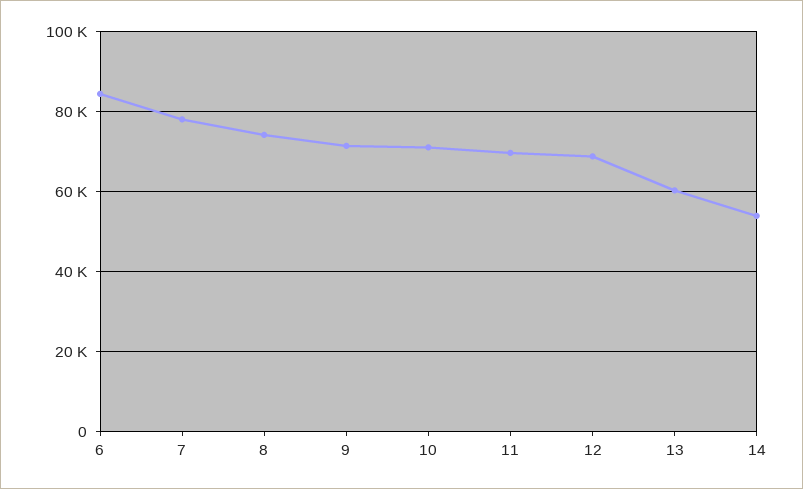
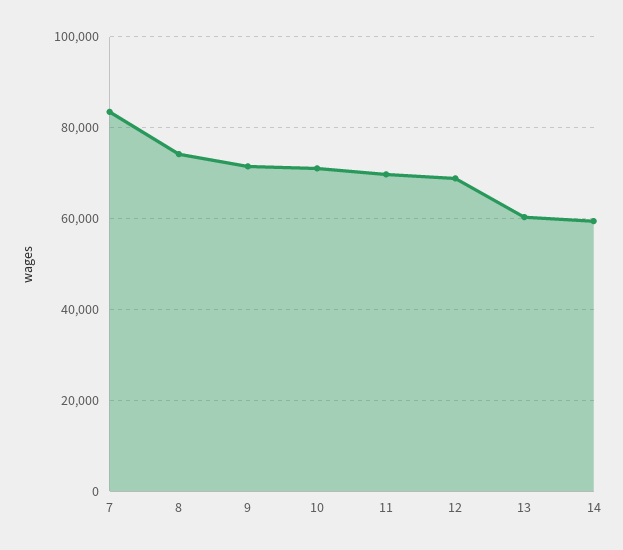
6: 84000 -> none
7: 78000 -> 84000
14: 54000 -> 60000

